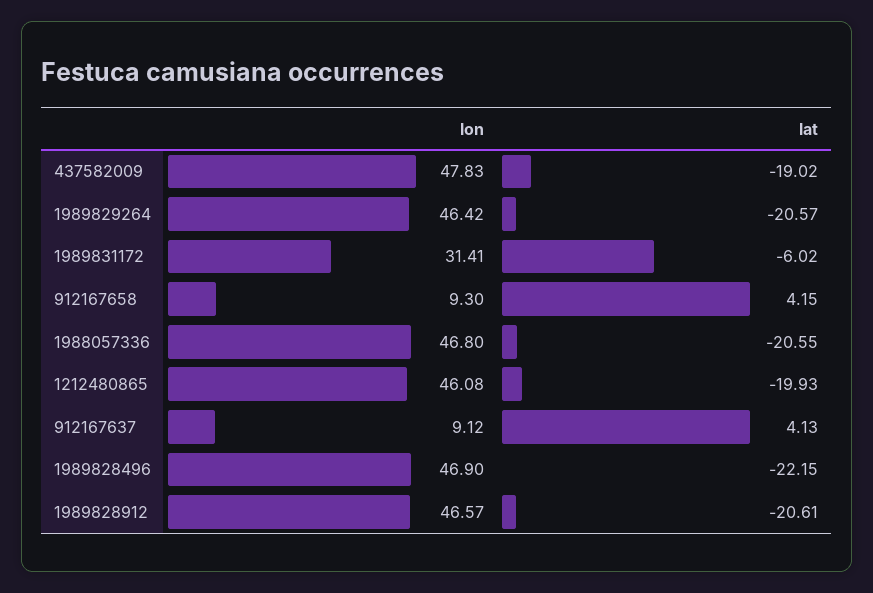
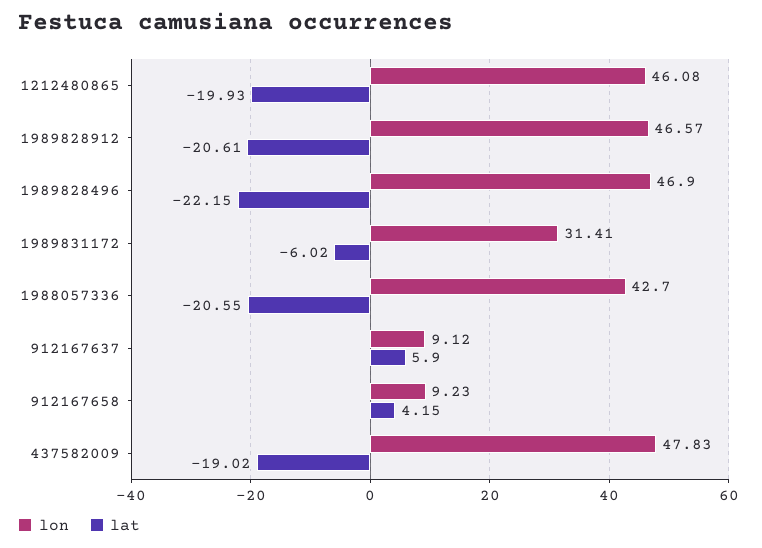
lon, 1989829264: 46.42 -> none
lat, 1989829264: -20.57 -> none
lon, 912167658: 9.3 -> 9.23
lon, 1988057336: 46.8 -> 42.7
lat, 912167637: 4.13 -> 5.9

